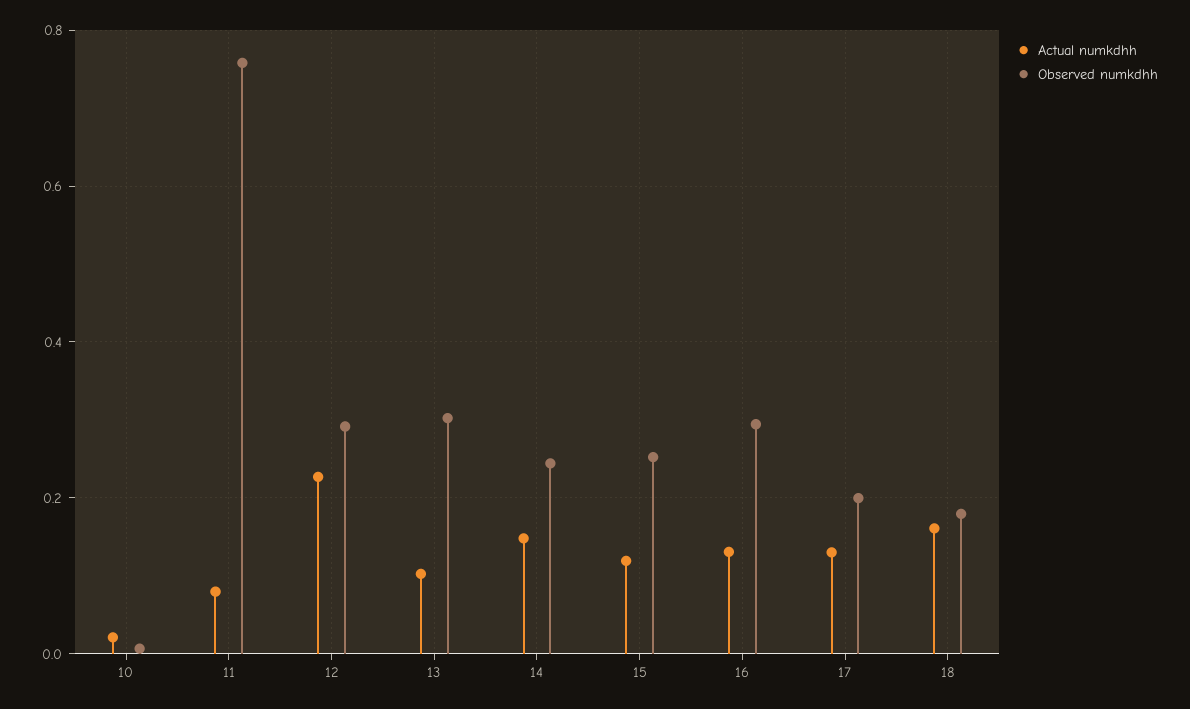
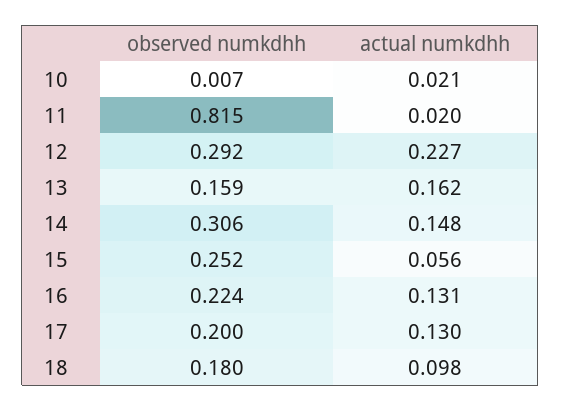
Actual numkdhh, 11: 0.08 -> 0.02
Observed numkdhh, 11: 0.76 -> 0.815
Actual numkdhh, 13: 0.1 -> 0.162
Observed numkdhh, 13: 0.3 -> 0.159
Observed numkdhh, 14: 0.24 -> 0.306
Actual numkdhh, 15: 0.12 -> 0.056
Observed numkdhh, 16: 0.3 -> 0.224
Actual numkdhh, 18: 0.16 -> 0.098

